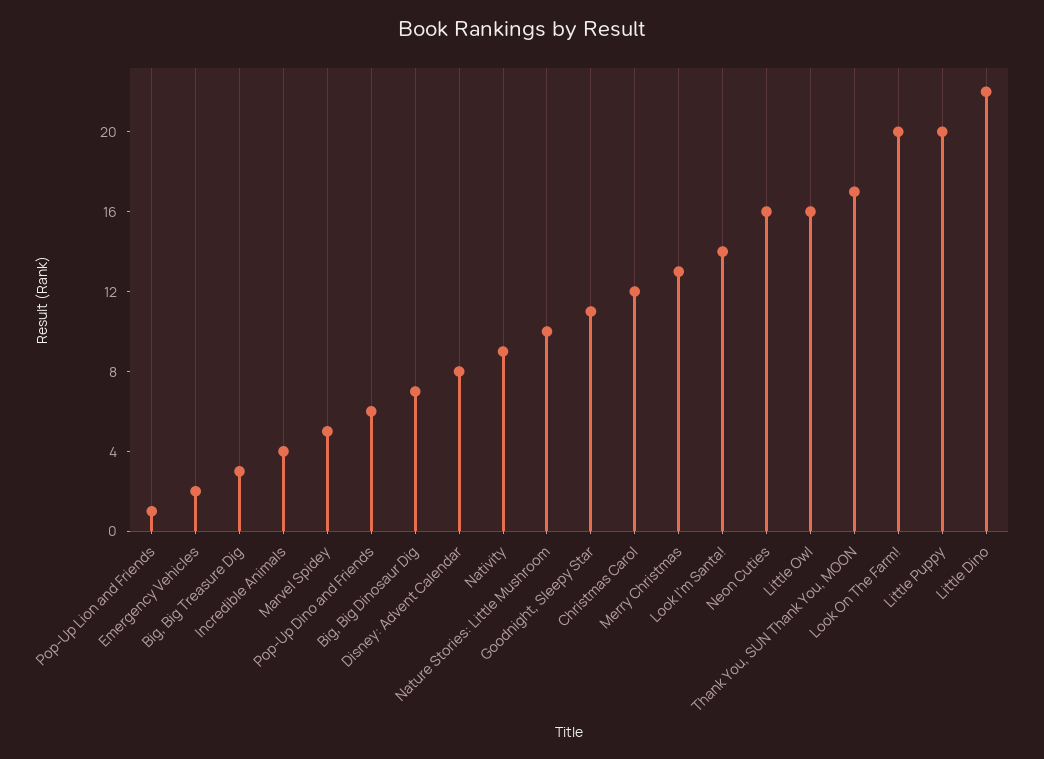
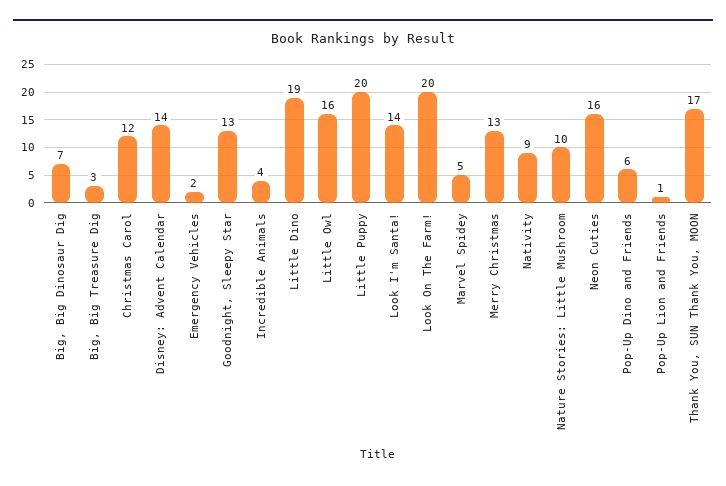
Disney: Advent Calendar: 8 -> 14
Goodnight, Sleepy Star: 11 -> 13
Little Dino: 22 -> 19

